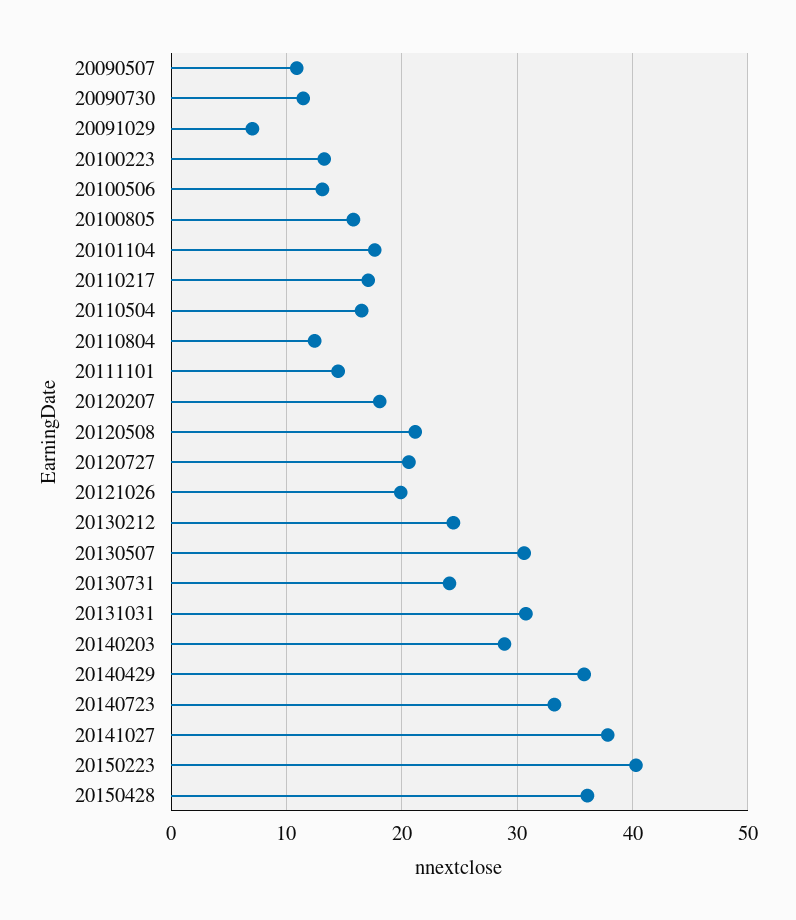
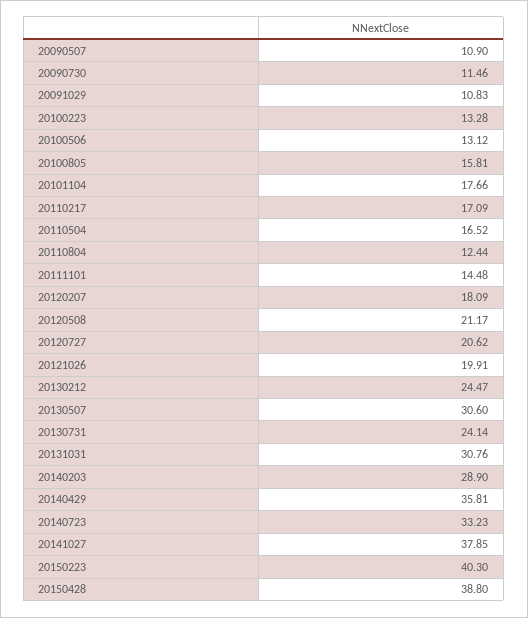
20091029: 7 -> 10.83
20150428: 36 -> 38.8

